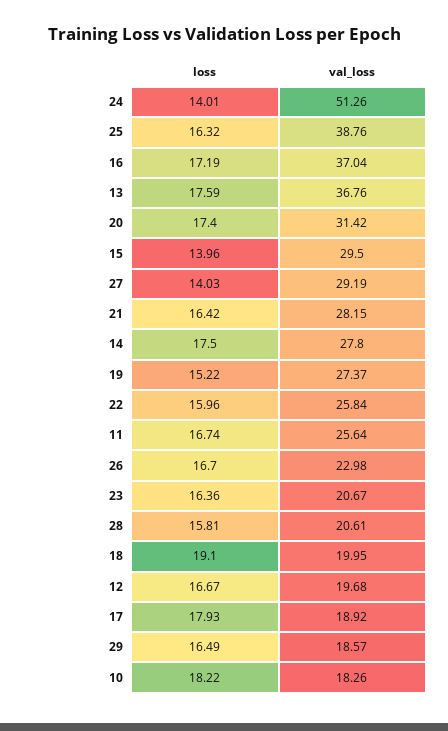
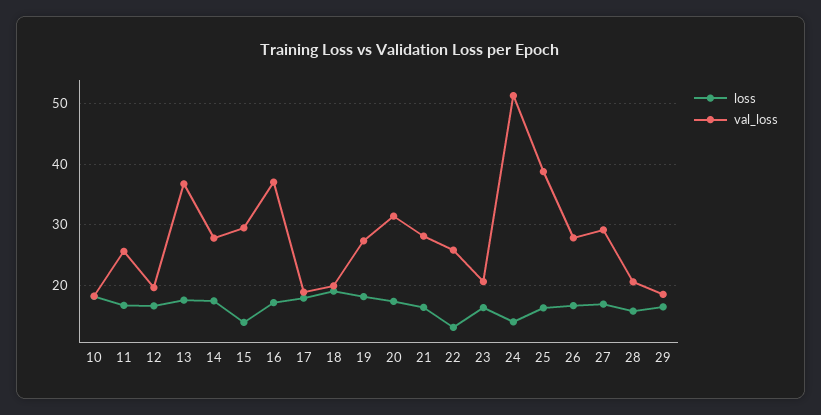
loss, 27: 14.03 -> 17
loss, 19: 15.22 -> 18
loss, 22: 15.96 -> 13
val_loss, 26: 22.98 -> 28

